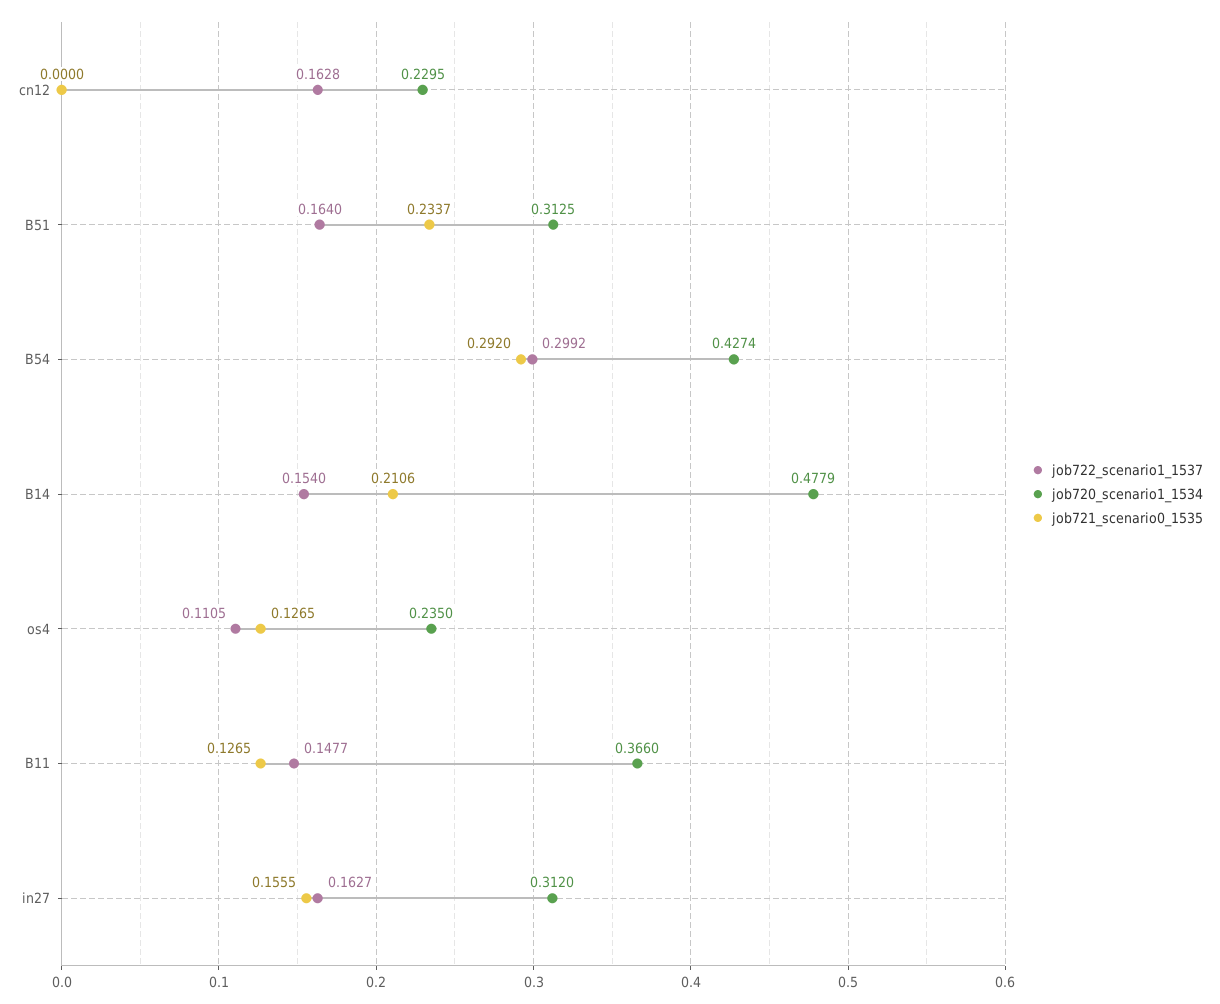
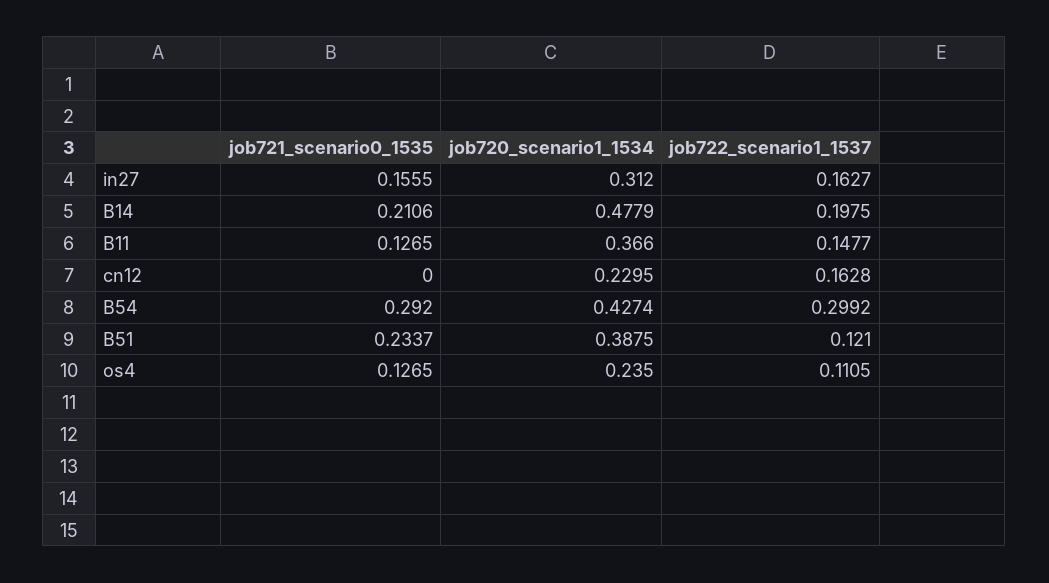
job722_scenario1_1537, B51: 0.164 -> 0.121
job720_scenario1_1534, B51: 0.3125 -> 0.3875
job722_scenario1_1537, B14: 0.154 -> 0.1975

